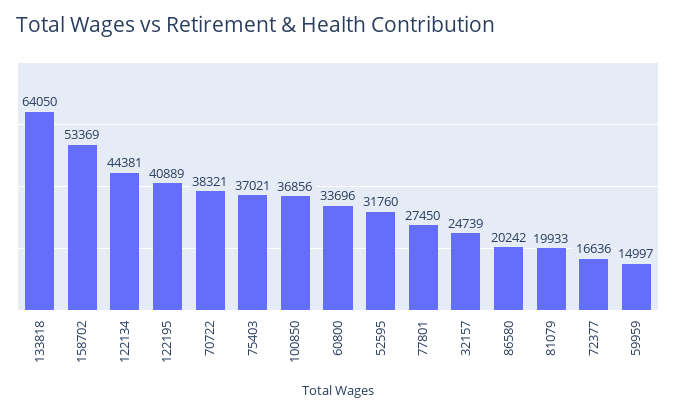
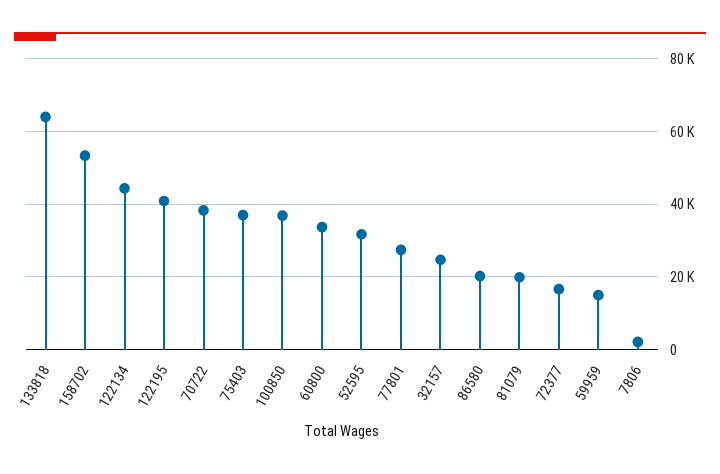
7806: none -> 2000

